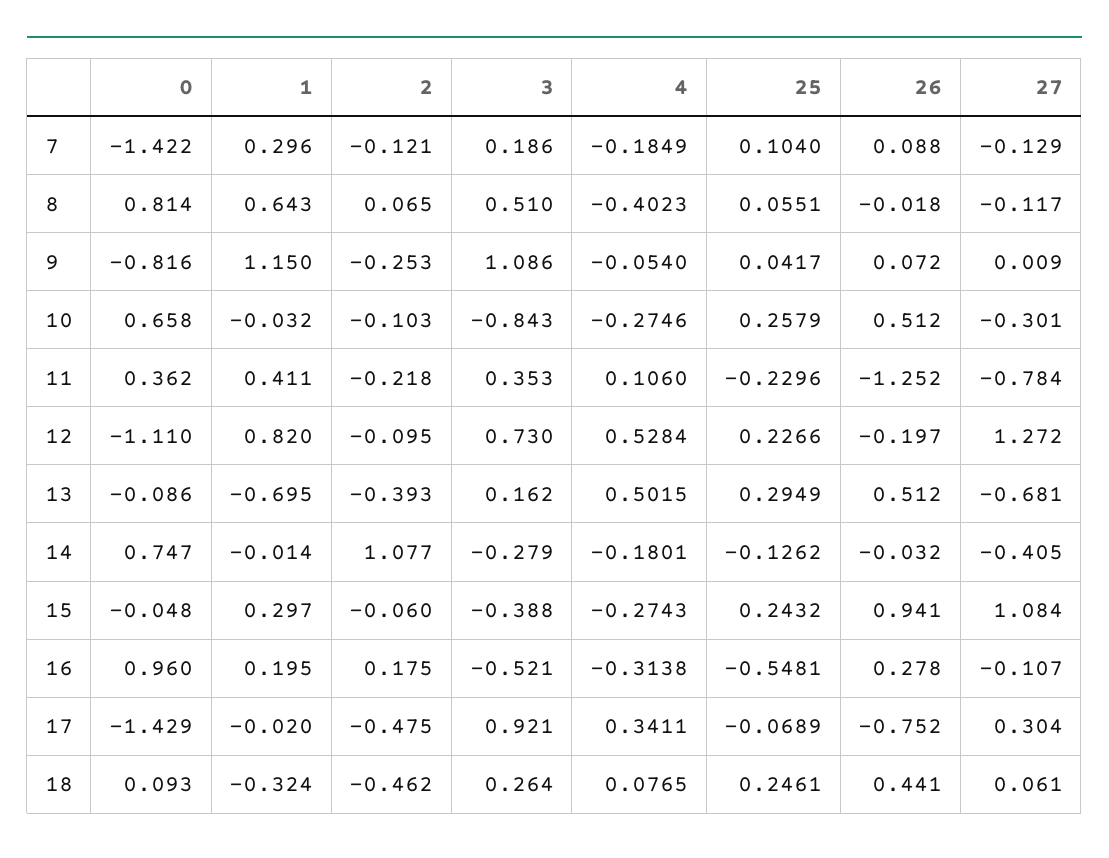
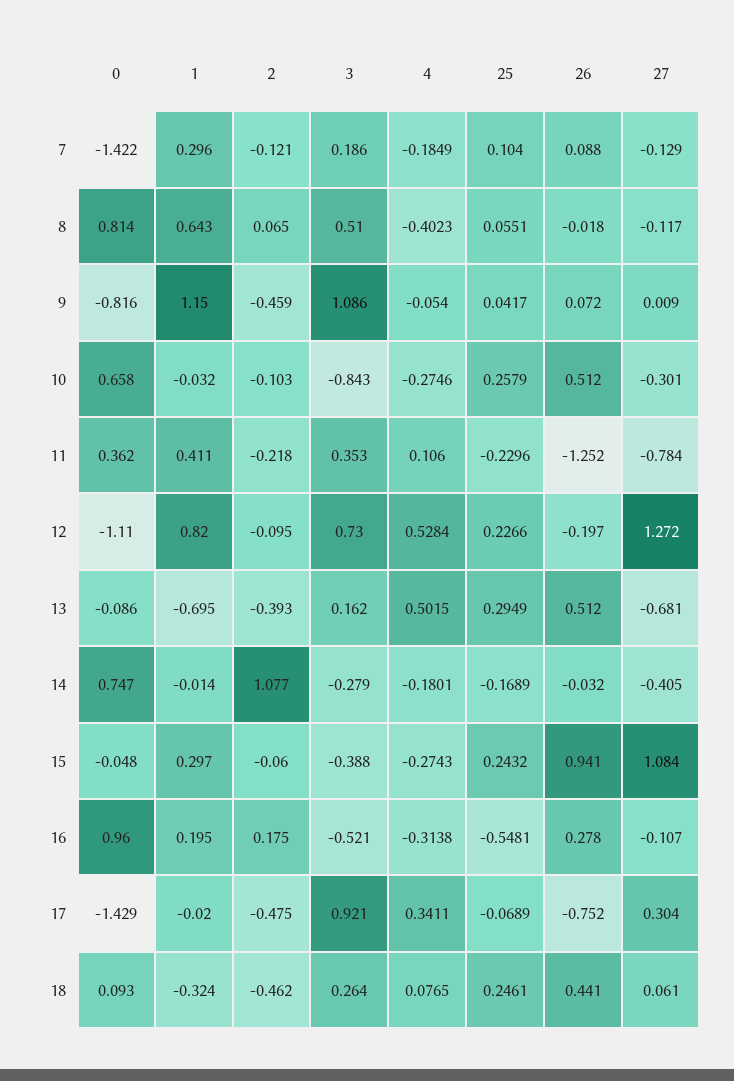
2, 9: -0.253 -> -0.459
25, 14: -0.1262 -> -0.1689

